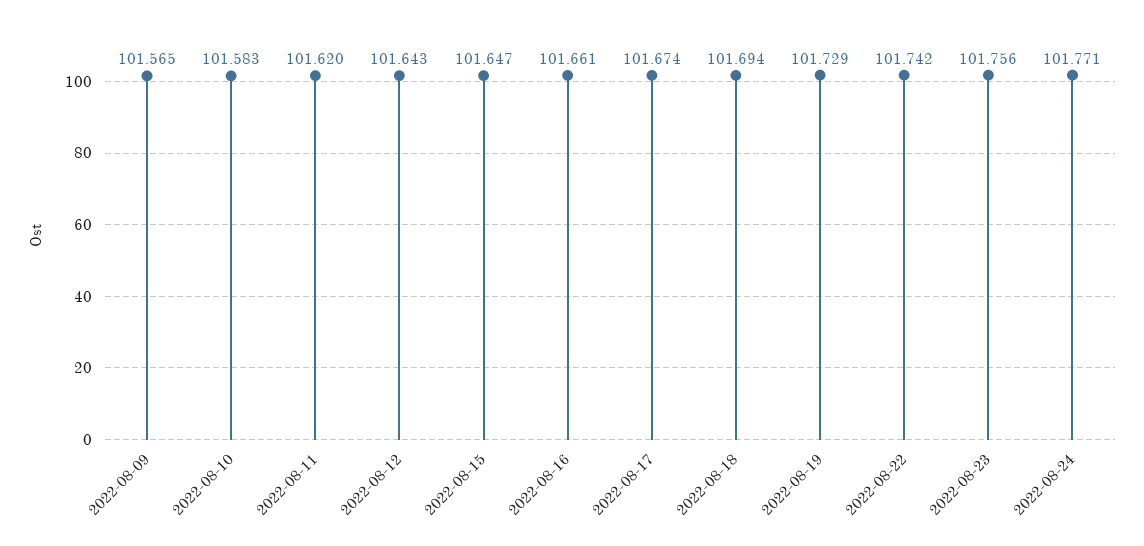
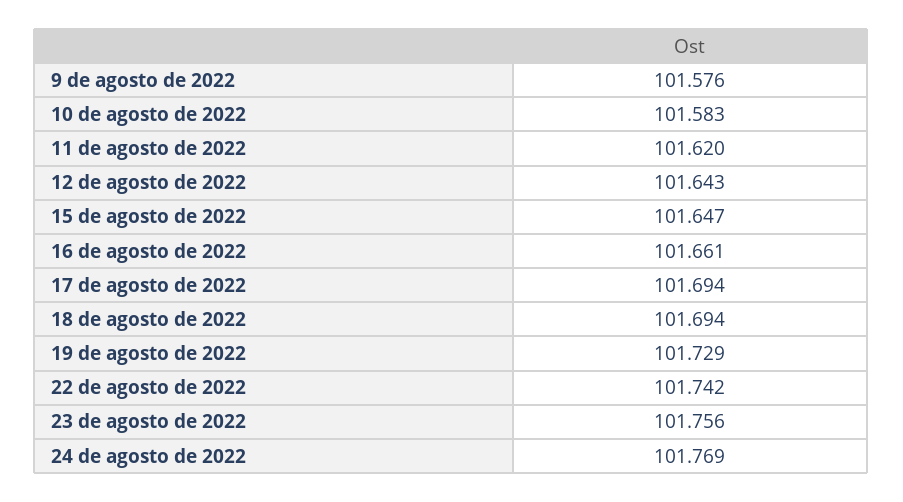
2022-08-09: 101.565 -> 101.576
2022-08-17: 101.674 -> 101.694
2022-08-24: 101.771 -> 101.769

